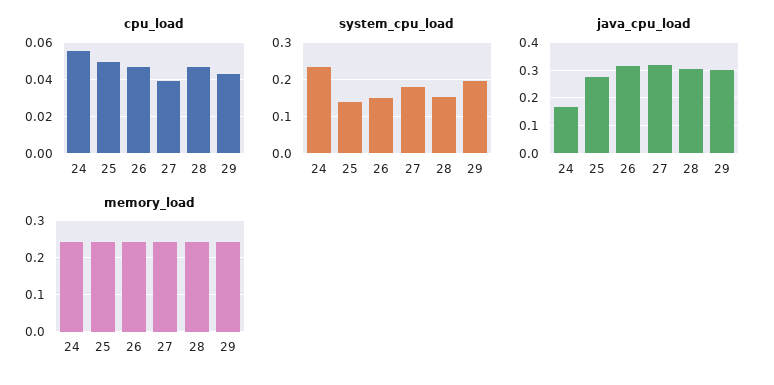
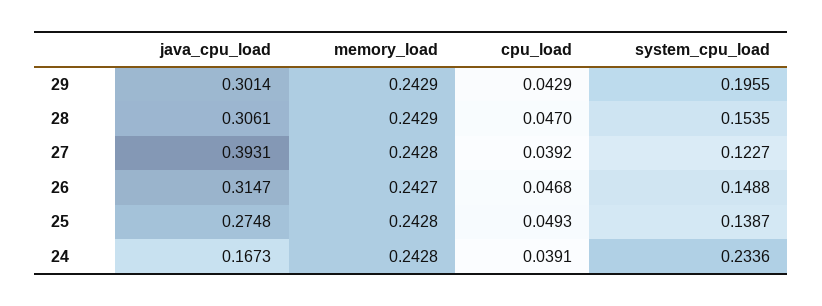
cpu_load, 24: 0.055 -> 0.0391
system_cpu_load, 27: 0.18 -> 0.1227
java_cpu_load, 27: 0.325 -> 0.3931

